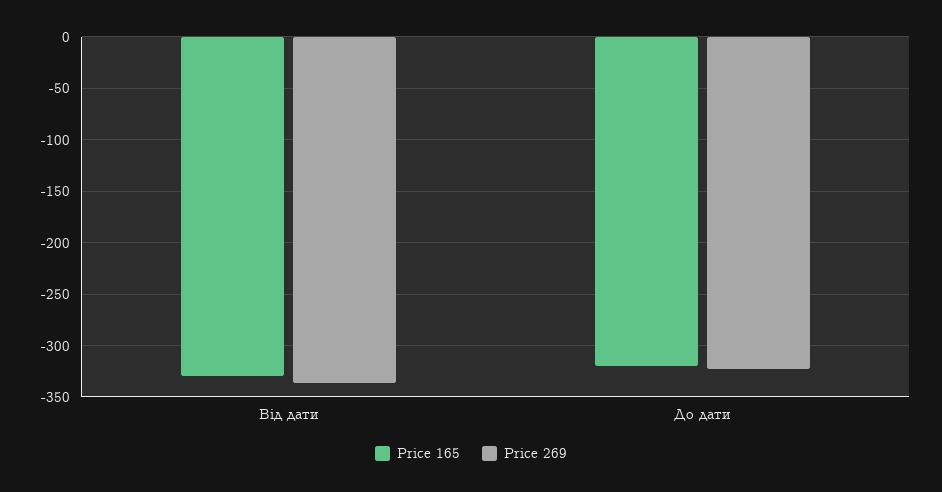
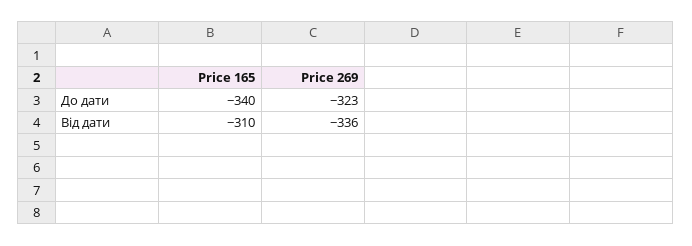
Price 165, Від дати: -330 -> -310
Price 165, До дати: -320 -> -340

